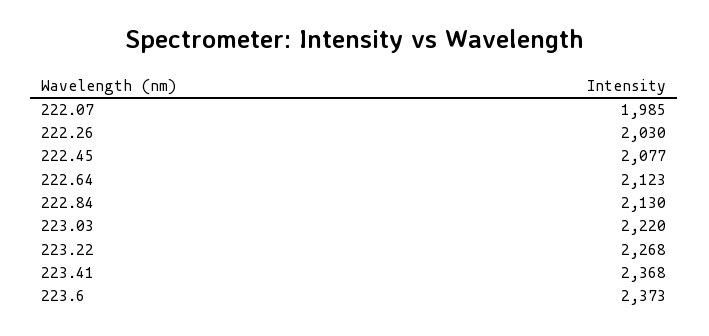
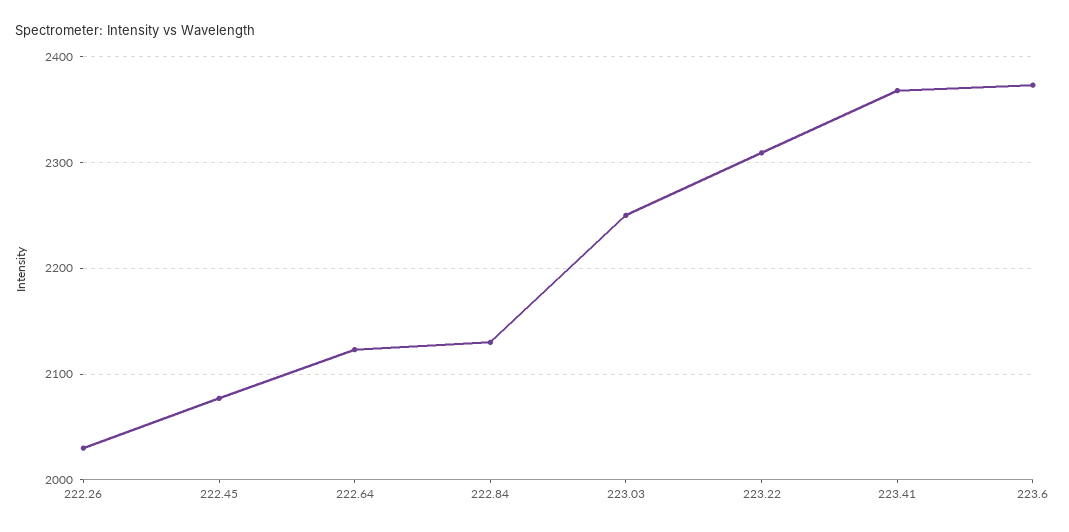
222.07: 1985 -> none
223.03: 2220 -> 2250
223.22: 2268 -> 2310

